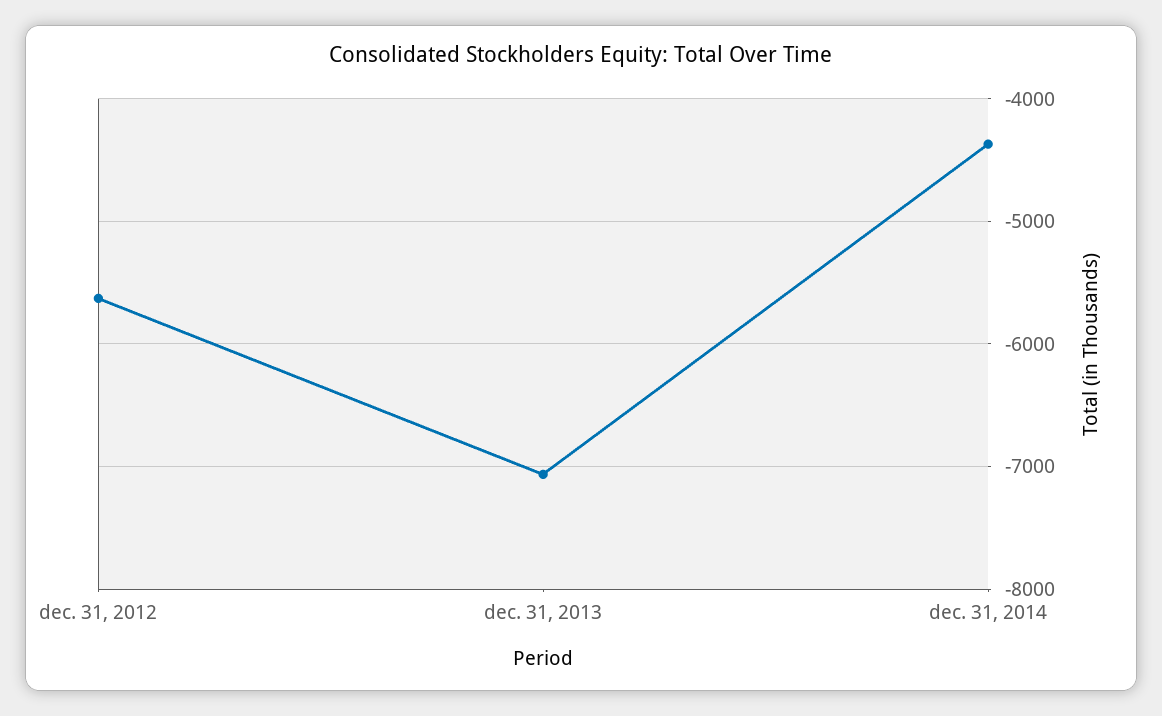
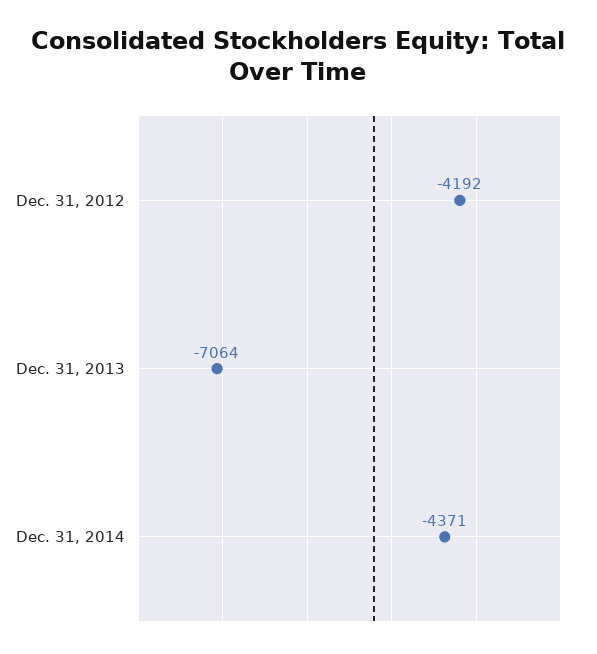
dec. 31, 2012: -5600 -> -4192

